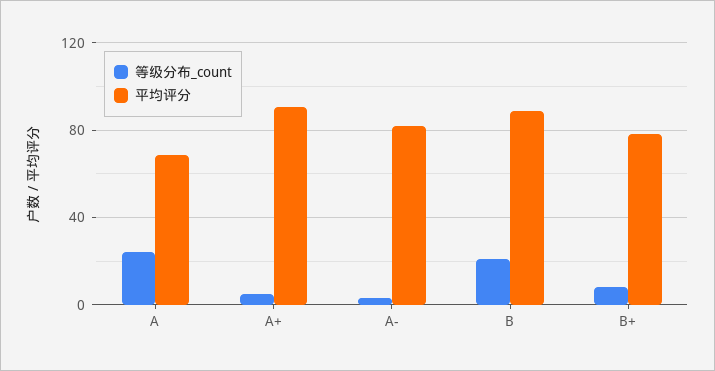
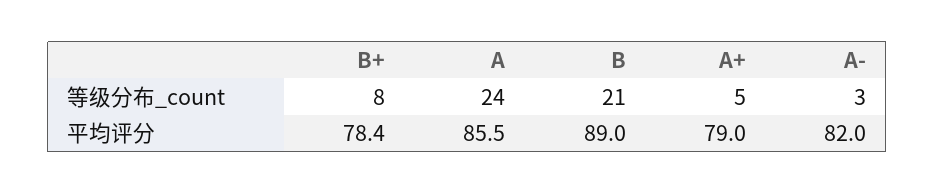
平均评分, A: 70 -> 85.5
平均评分, A+: 90 -> 79

